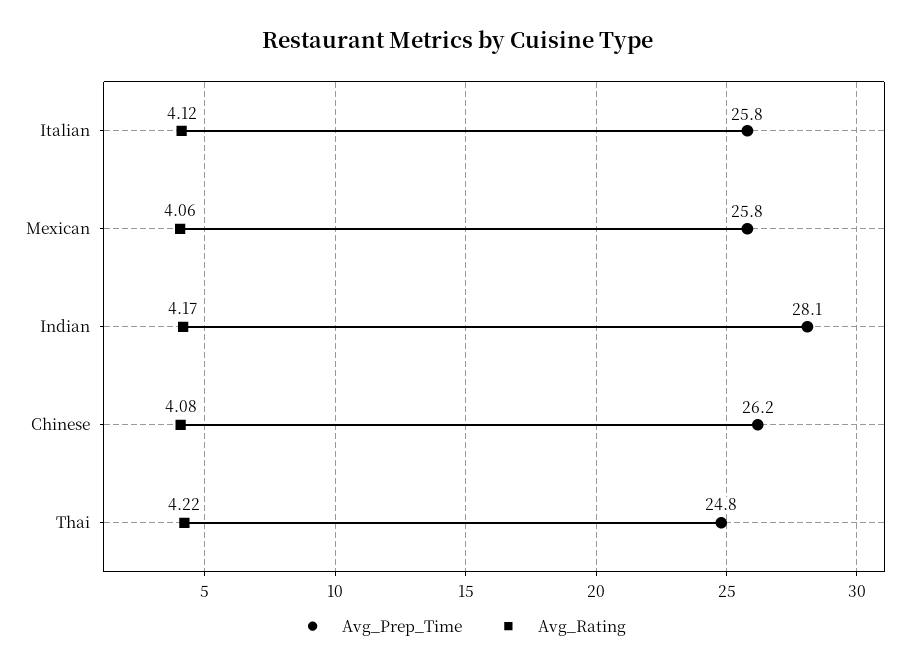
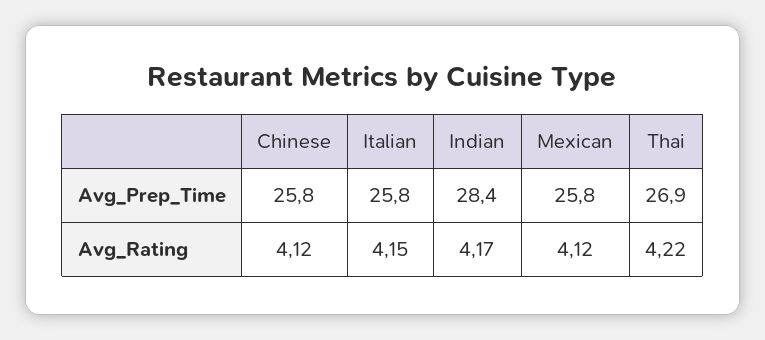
Avg_Rating, Italian: 4.12 -> 4.15
Avg_Rating, Mexican: 4.06 -> 4.12
Avg_Prep_Time, Indian: 28.1 -> 28.4
Avg_Prep_Time, Chinese: 26.2 -> 25.8
Avg_Rating, Chinese: 4.08 -> 4.12
Avg_Prep_Time, Thai: 24.8 -> 26.9

